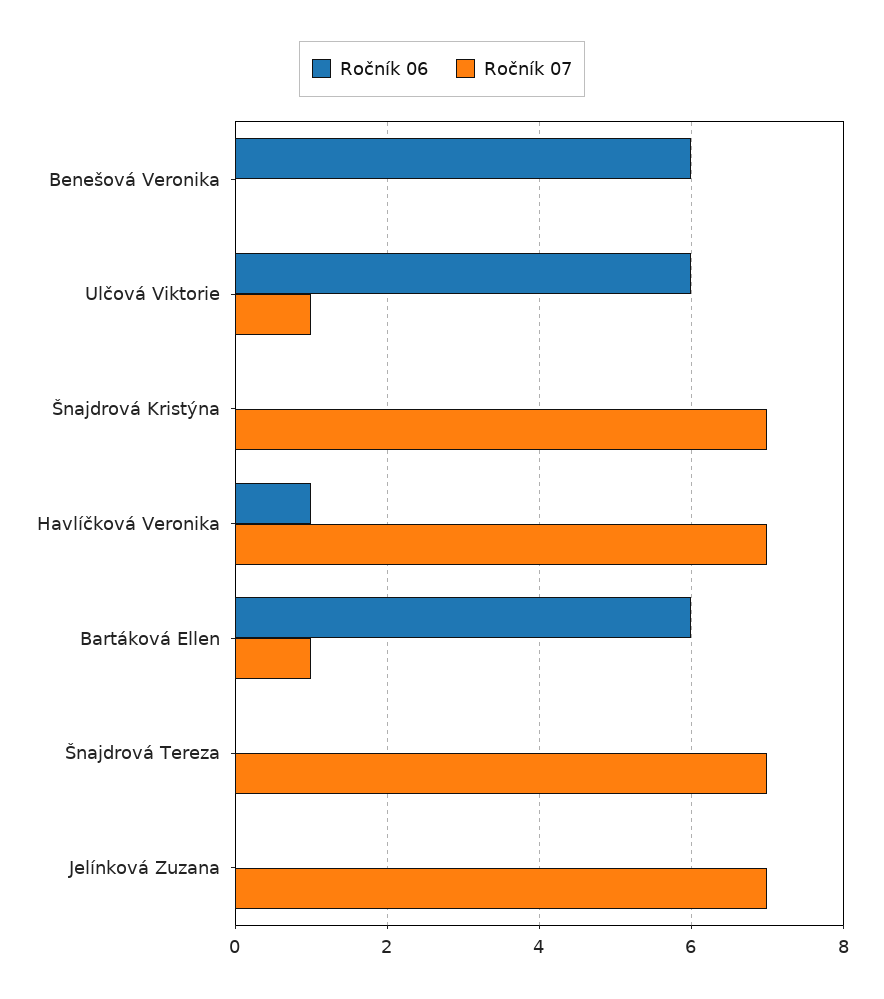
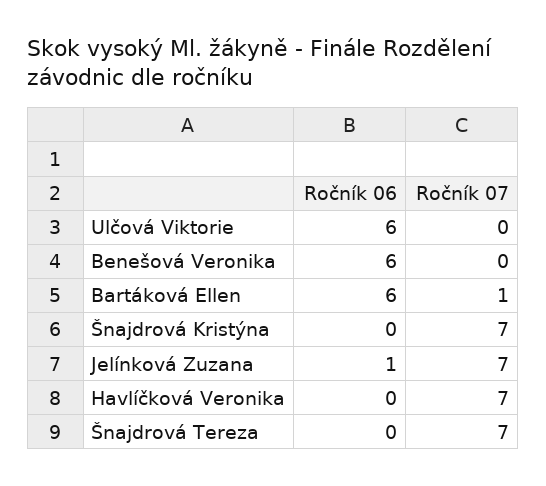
Ročník 07, Ulčová Viktorie: 1 -> 0
Ročník 06, Havlíčková Veronika: 1 -> 0
Ročník 06, Jelínková Zuzana: 0 -> 1

